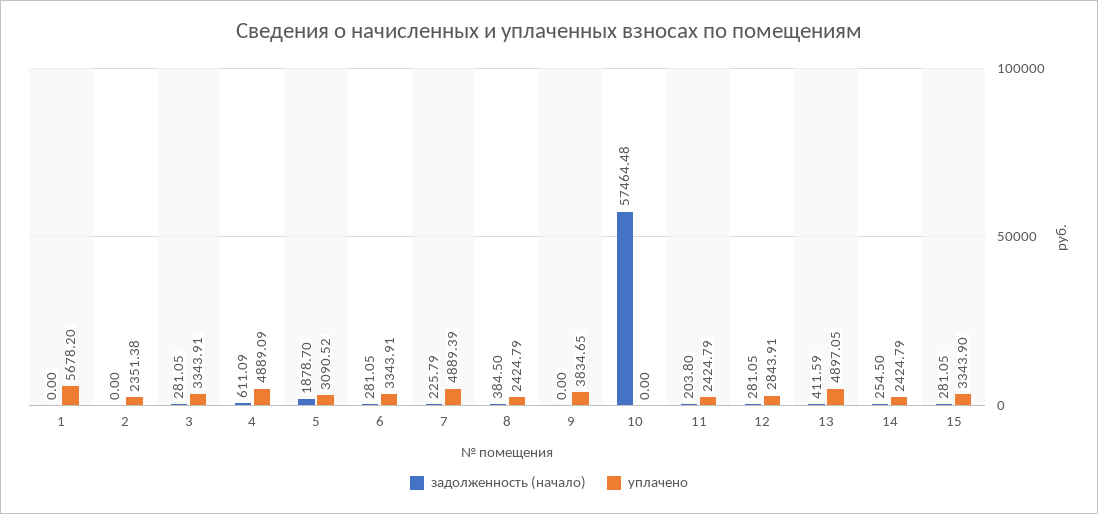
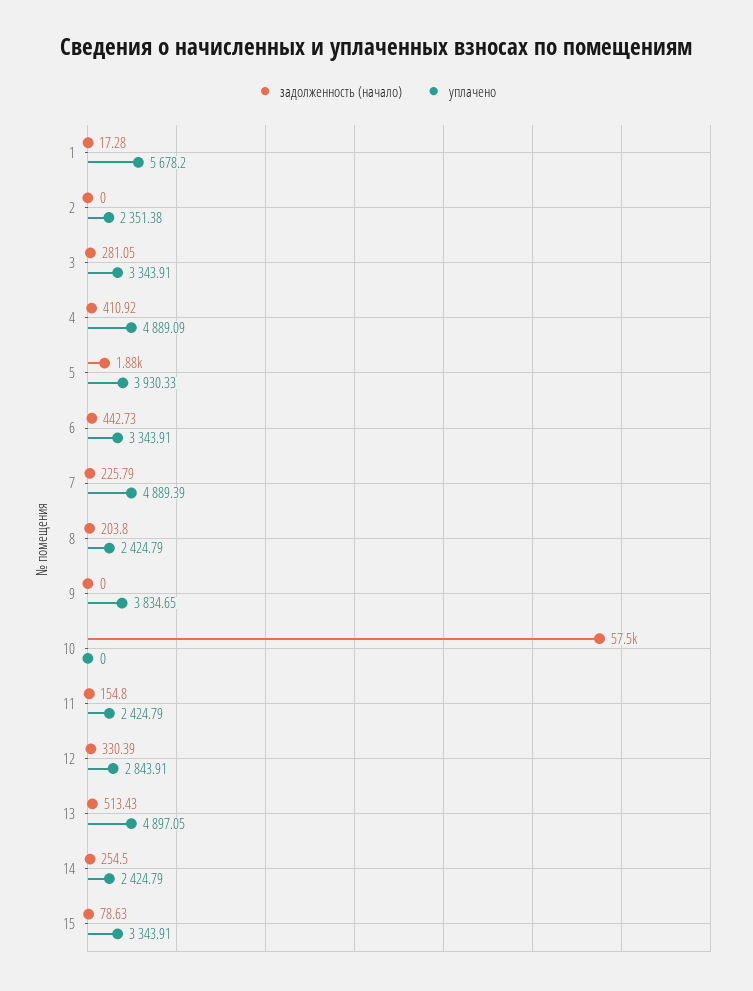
задолженность (начало), 1: 0 -> 17.28
задолженность (начало), 4: 611.09 -> 410.92
уплачено, 5: 3090.52 -> 3930.33
задолженность (начало), 6: 281.05 -> 442.73
задолженность (начало), 8: 384.5 -> 203.8
задолженность (начало), 11: 203.8 -> 154.8
задолженность (начало), 12: 281.05 -> 330.39
задолженность (начало), 13: 411.59 -> 513.43
задолженность (начало), 15: 281.05 -> 78.63
уплачено, 15: 3343.9 -> 3343.91

